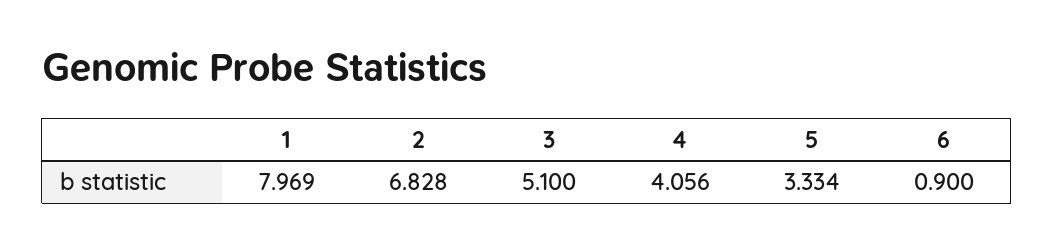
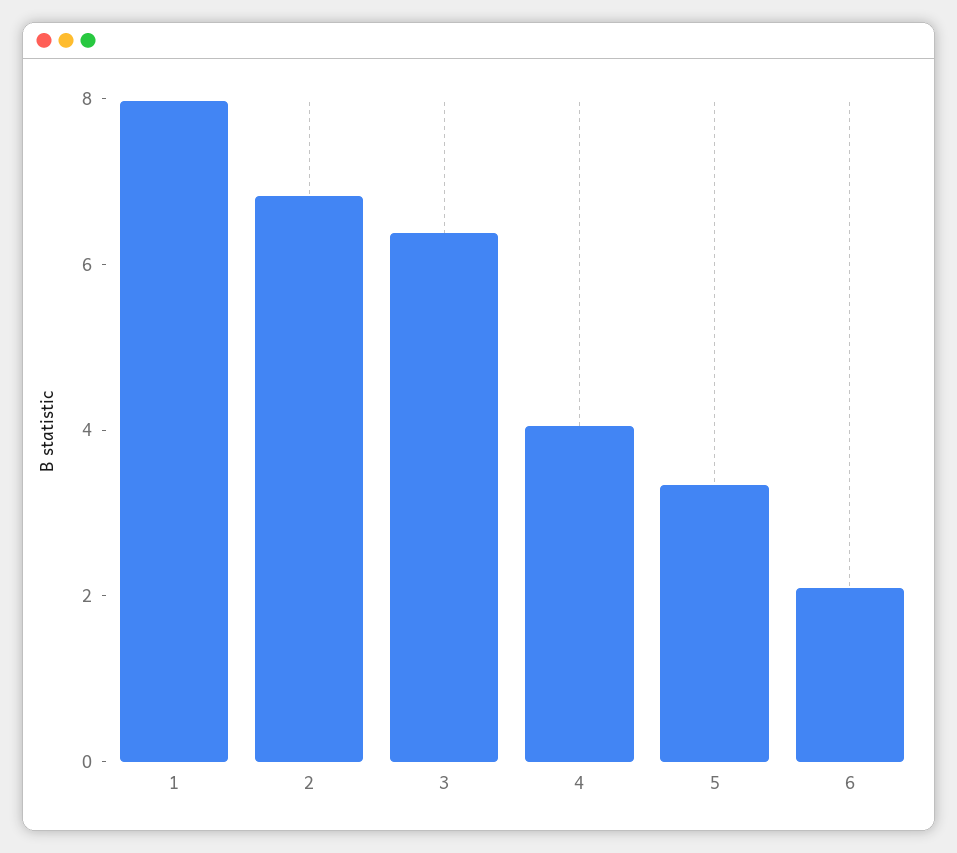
3: 5.1 -> 6.5
6: 0.9 -> 2

